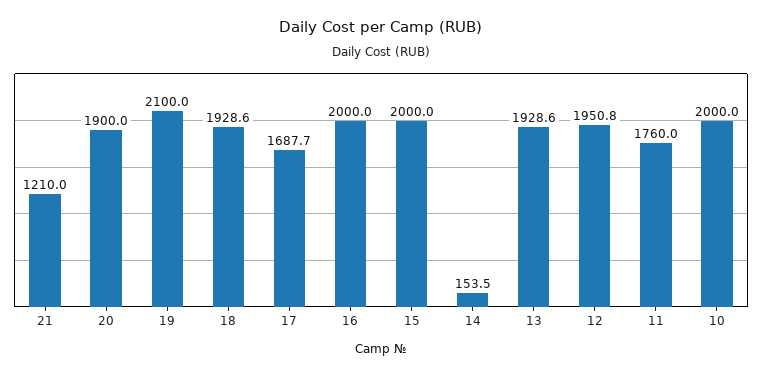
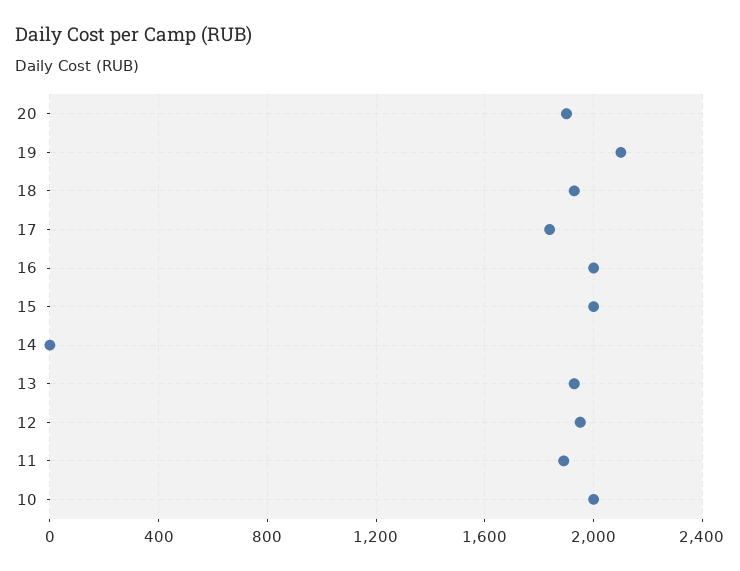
21: 1210 -> none
17: 1687.7 -> 1850
14: 153.5 -> 0
11: 1760 -> 1900

